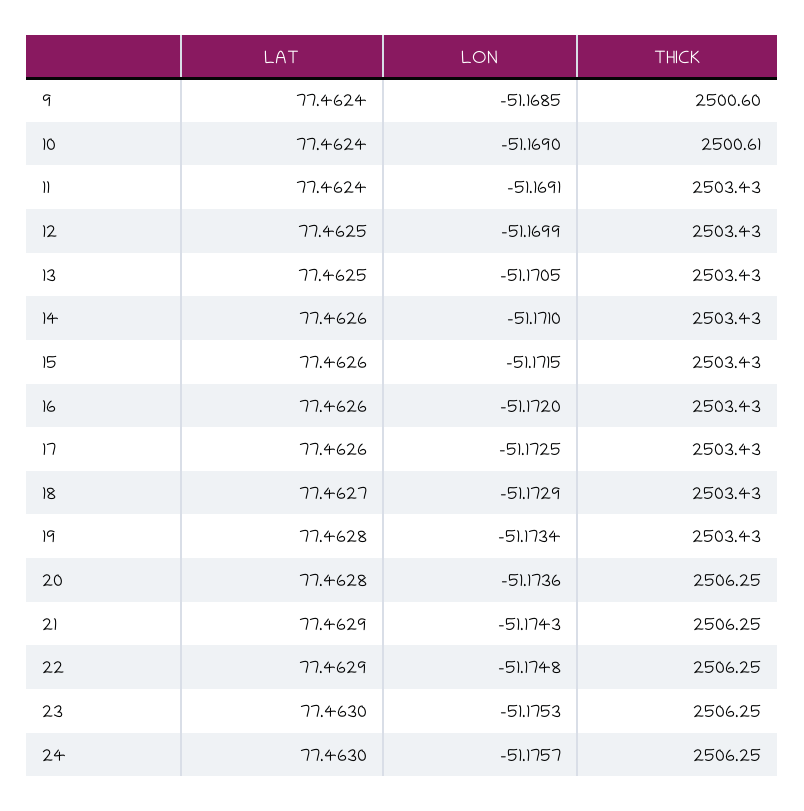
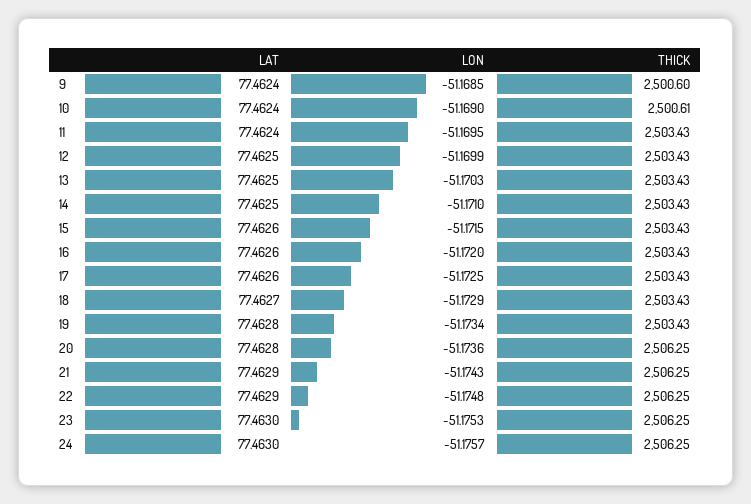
LON, 11: -51.1691 -> -51.1695
LON, 13: -51.1705 -> -51.1703
LAT, 14: 77.4626 -> 77.4625

